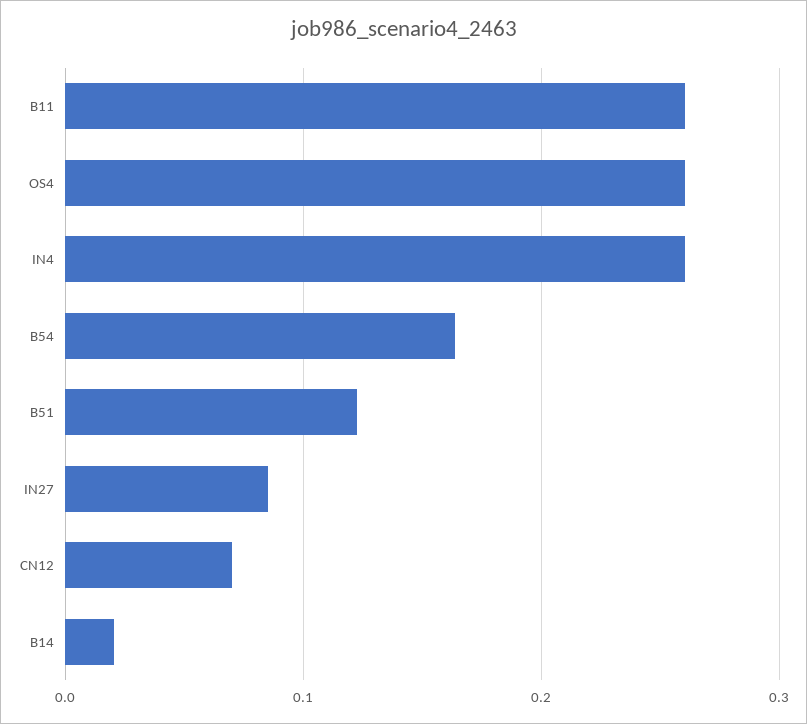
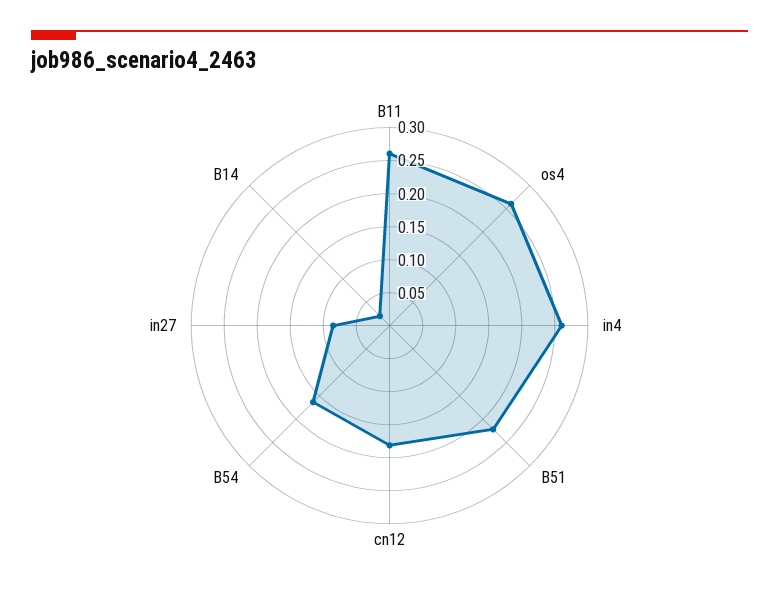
B51: 0.12 -> 0.225
CN12: 0.07 -> 0.175

